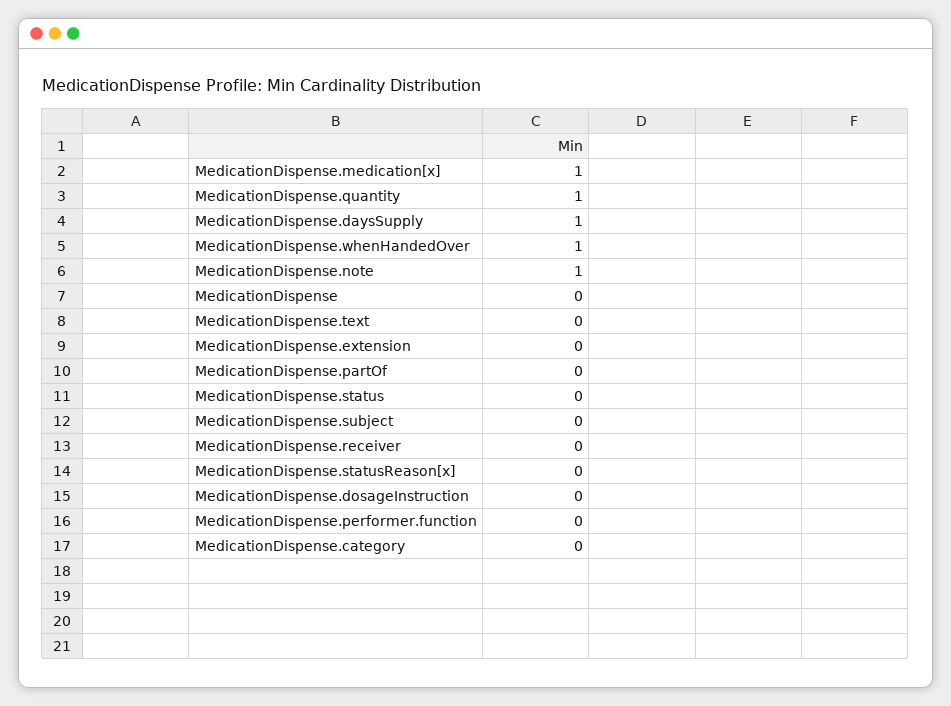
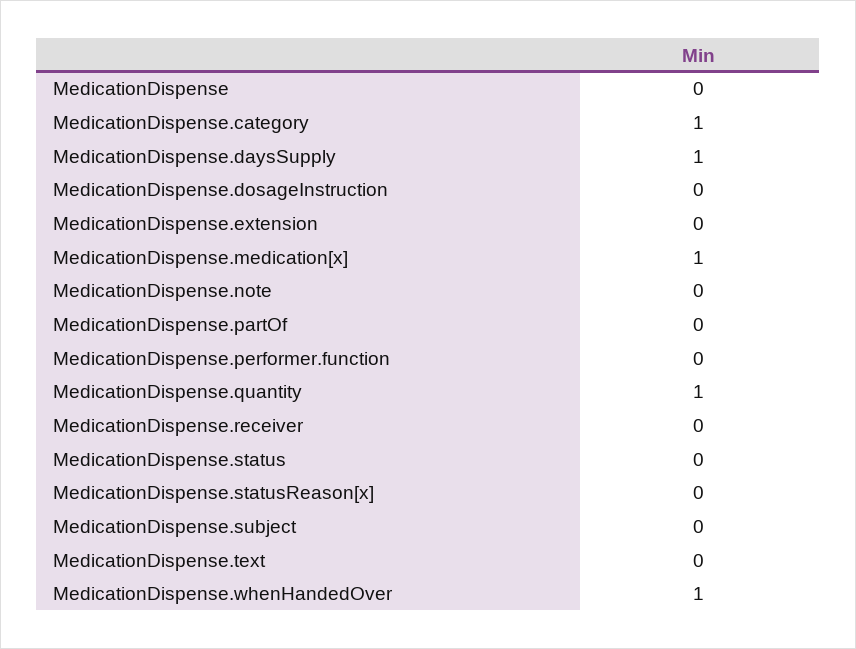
MedicationDispense.note: 1 -> 0
MedicationDispense.category: 0 -> 1

